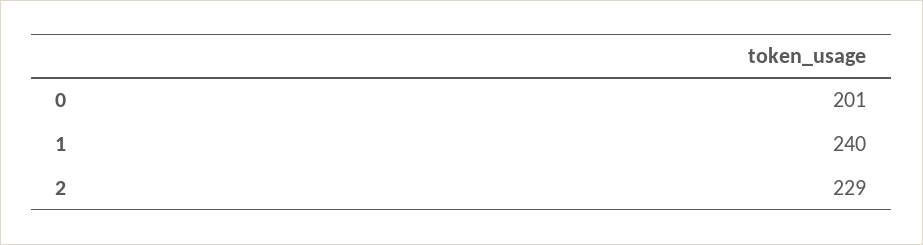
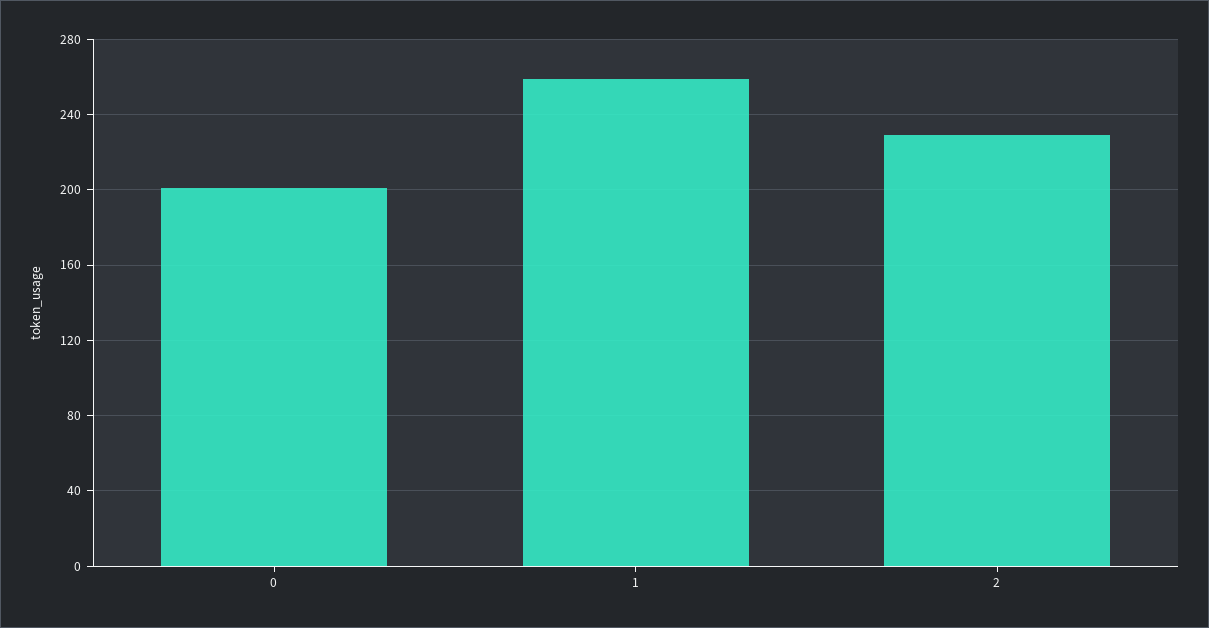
1: 240 -> 260

